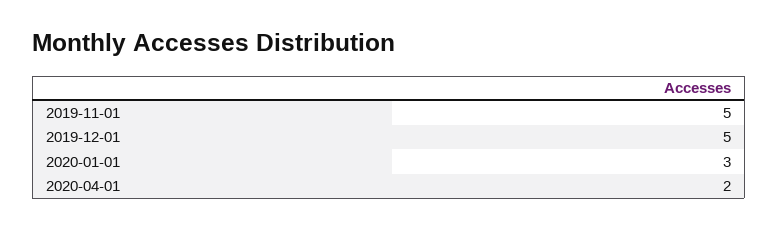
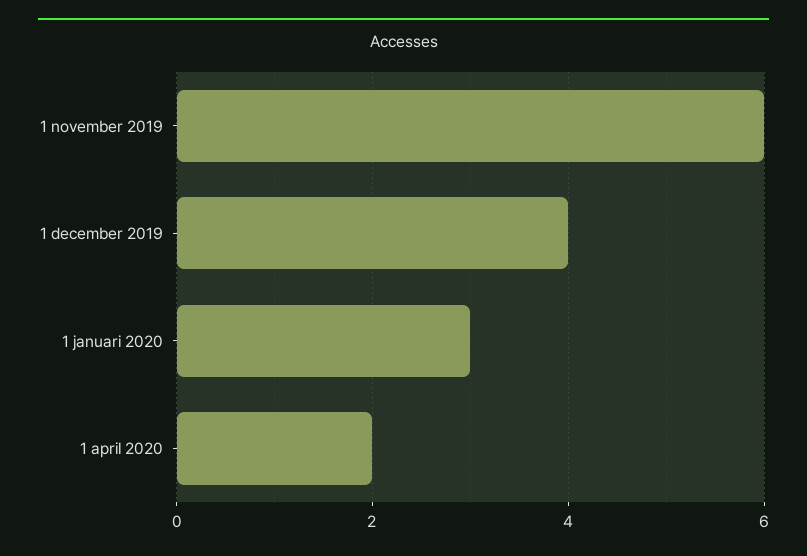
2019-11-01: 5 -> 6
2019-12-01: 5 -> 4

